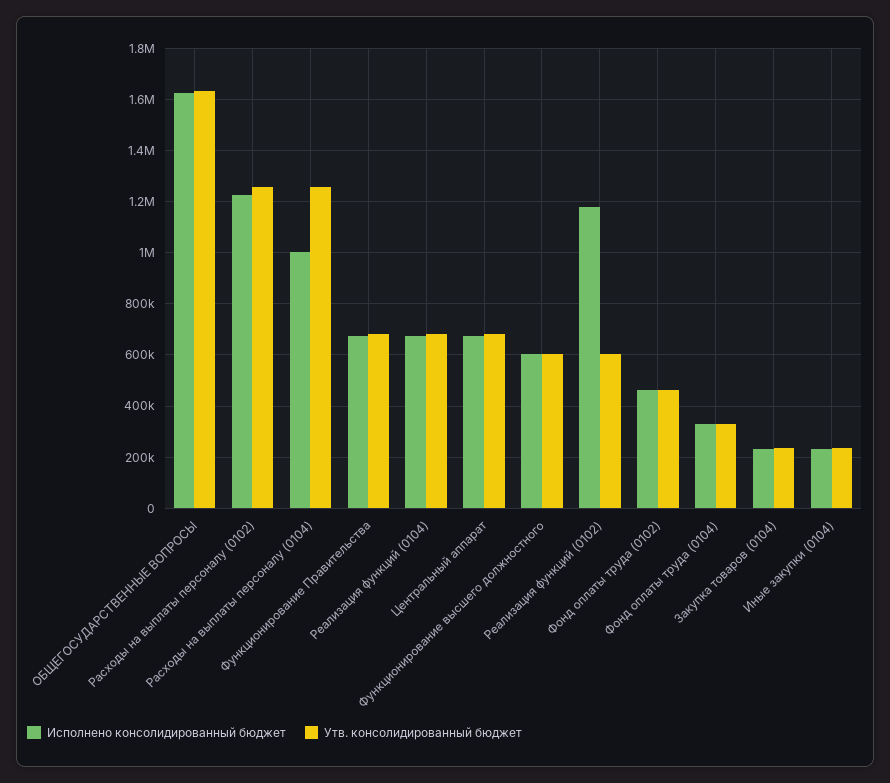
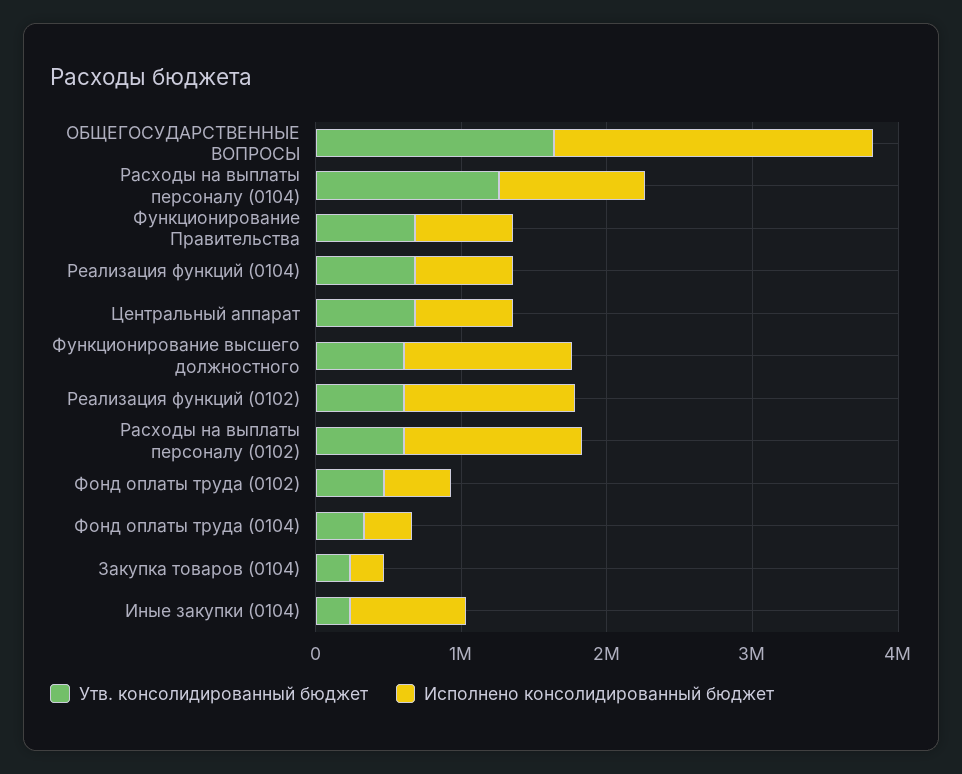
Исполнено консолидированный бюджет, ОБЩЕГОСУДАРСТВЕННЫЕ ВОПРОСЫ: 1625000 -> 2200000
Утв. консолидированный бюджет, Расходы на выплаты персоналу (0102): 1250000 -> 600000
Исполнено консолидированный бюджет, Функционирование высшего должностного: 600000 -> 1200000
Исполнено консолидированный бюджет, Иные закупки (0104): 225000 -> 800000

